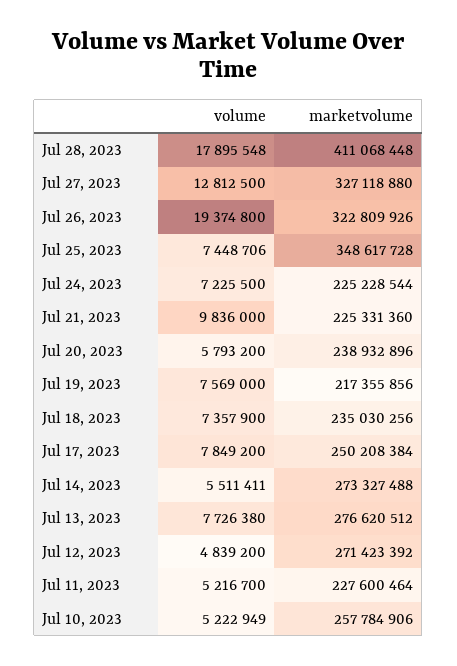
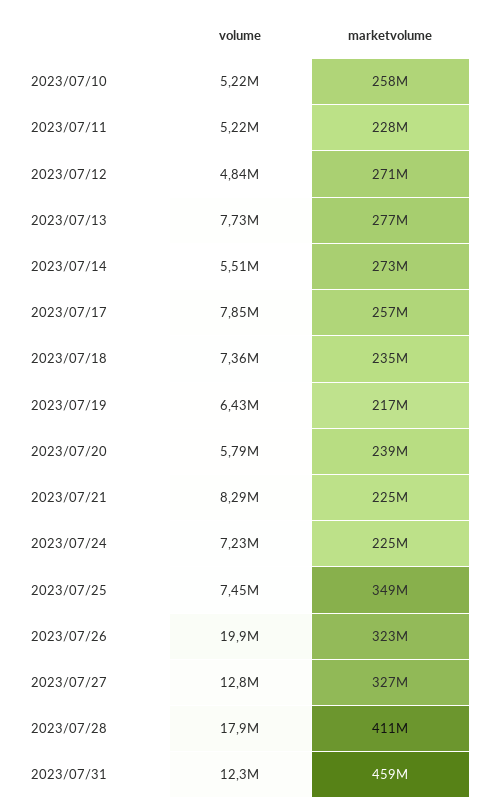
volume, Jul 26, 2023: 19374800 -> 19900000
volume, Jul 21, 2023: 9836000 -> 8290000
volume, Jul 19, 2023: 7569000 -> 6430000
marketvolume, Jul 17, 2023: 250208384 -> 257000000
volume, 2023/07/31: none -> 12300000
marketvolume, 2023/07/31: none -> 459000000

